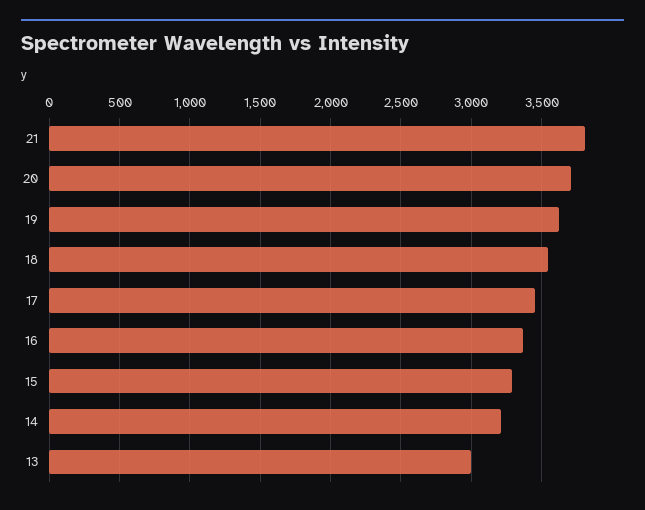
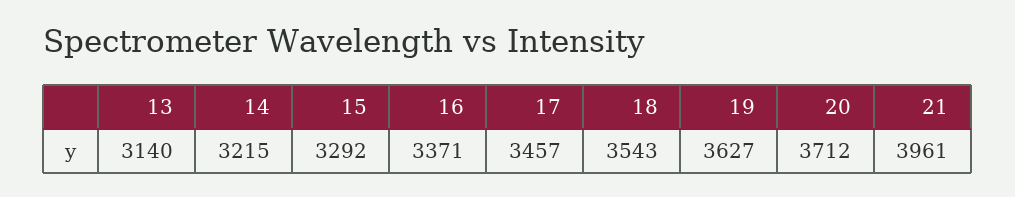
21: 3800 -> 3961
13: 3000 -> 3140

